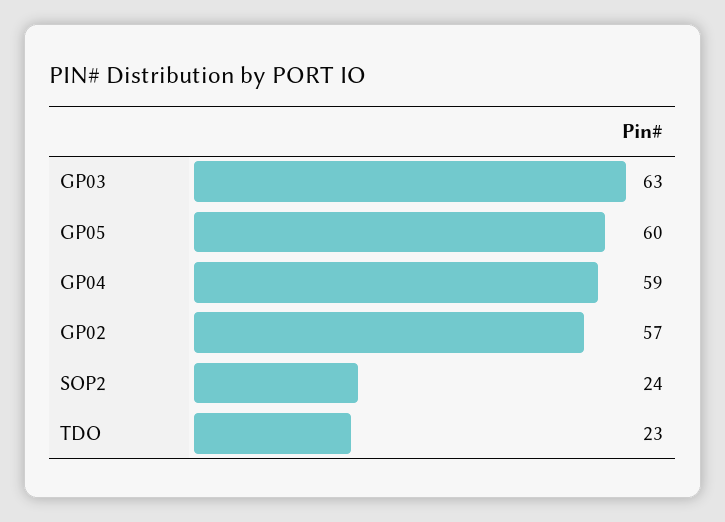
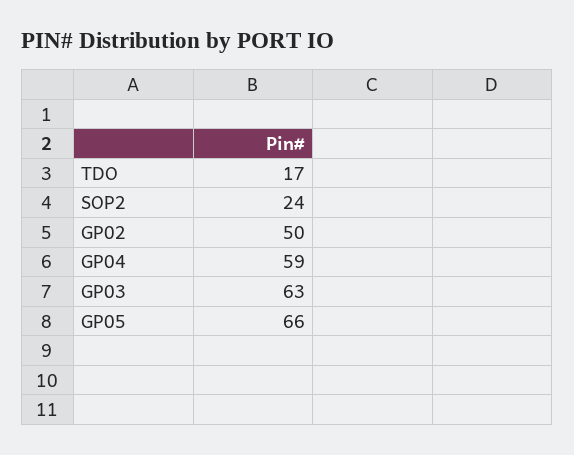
GP05: 60 -> 66
GP02: 57 -> 50
TDO: 23 -> 17

